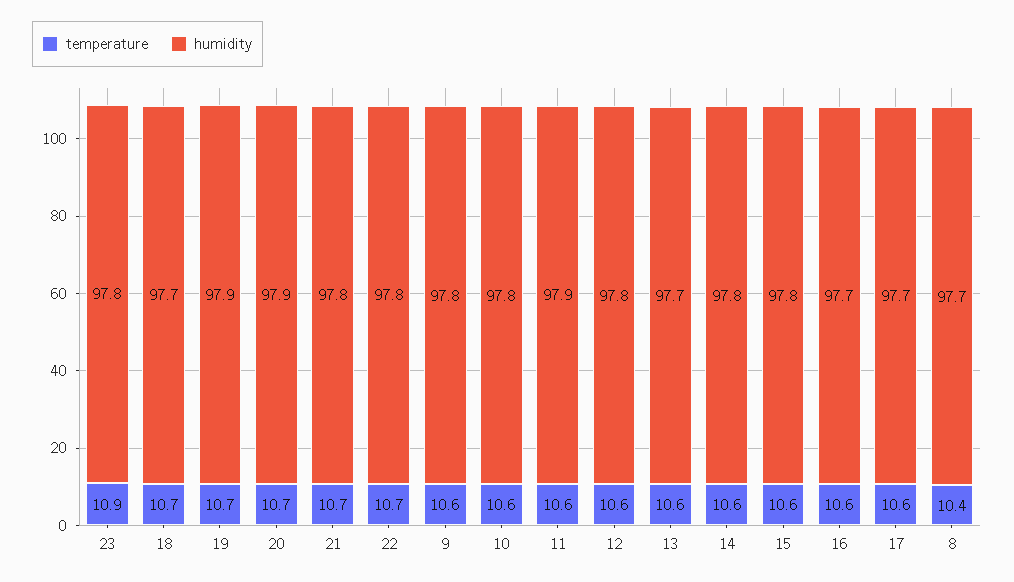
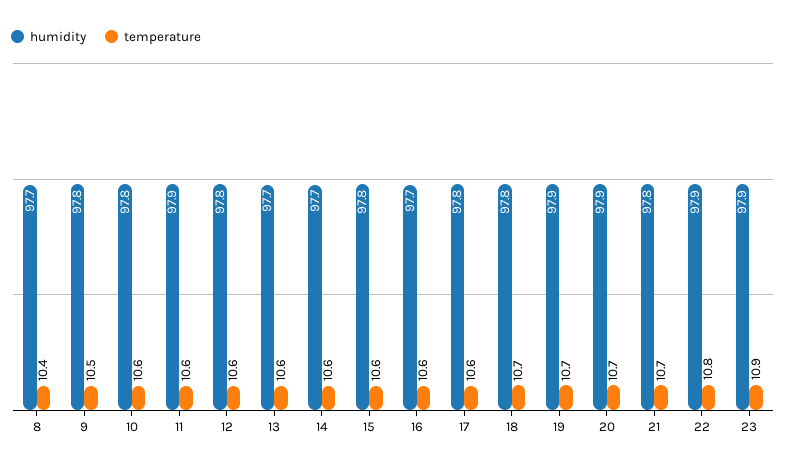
humidity, 23: 97.8 -> 97.9
humidity, 18: 97.7 -> 97.8
temperature, 22: 10.7 -> 10.8
humidity, 22: 97.8 -> 97.9
temperature, 9: 10.6 -> 10.5
humidity, 14: 97.8 -> 97.7
humidity, 17: 97.7 -> 97.8

